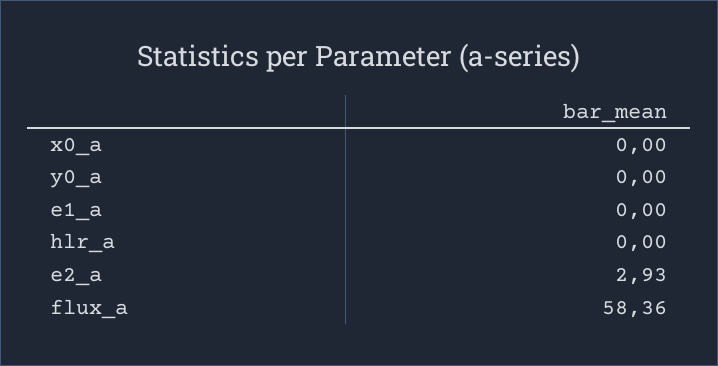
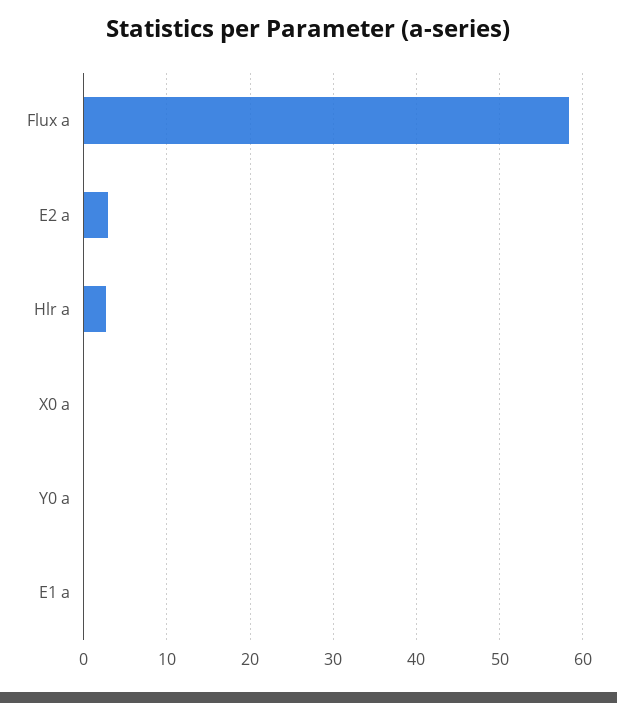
hlr_a: 0 -> 3

